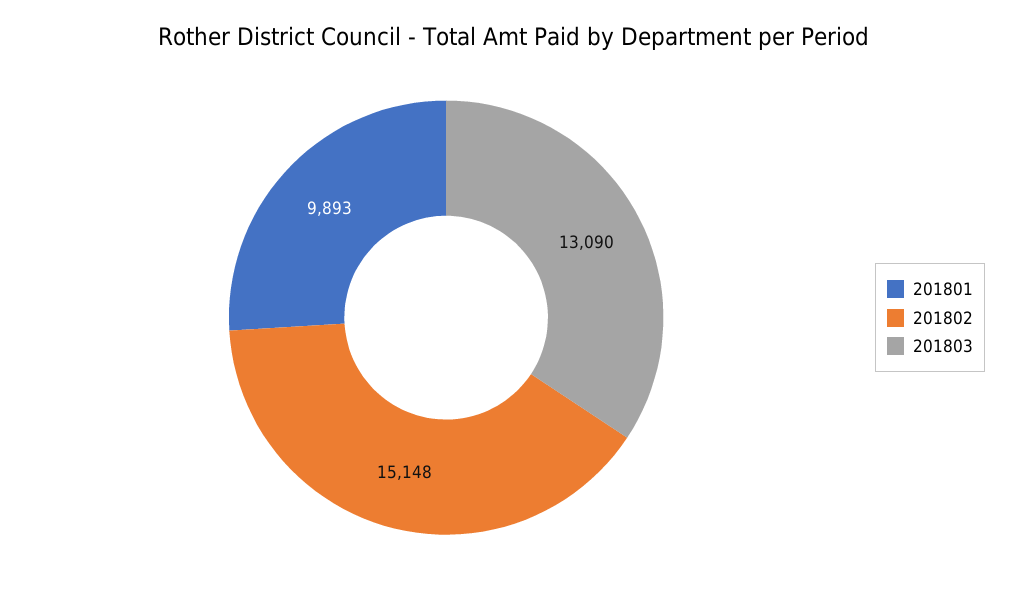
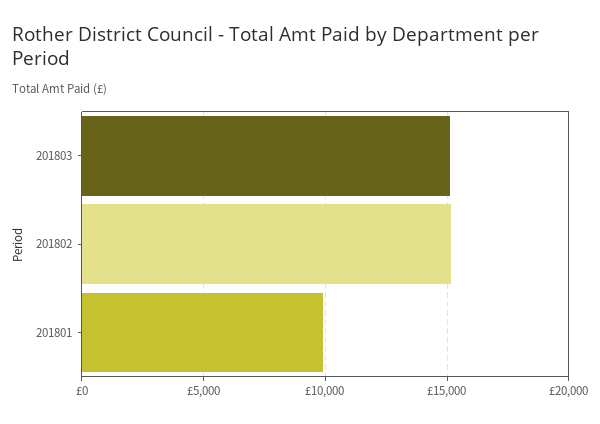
201803: 13090 -> 15000

